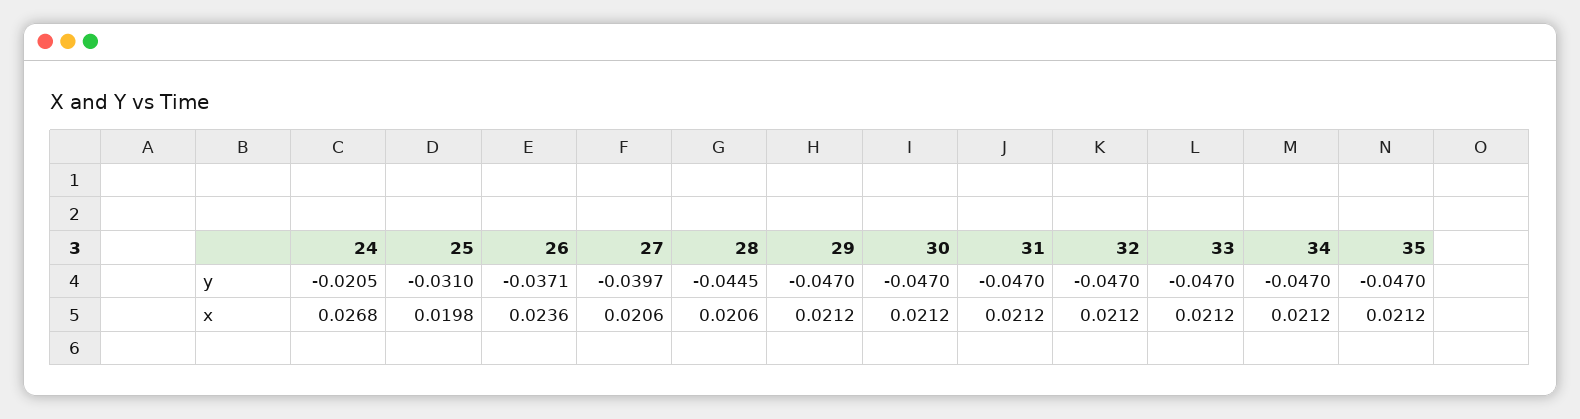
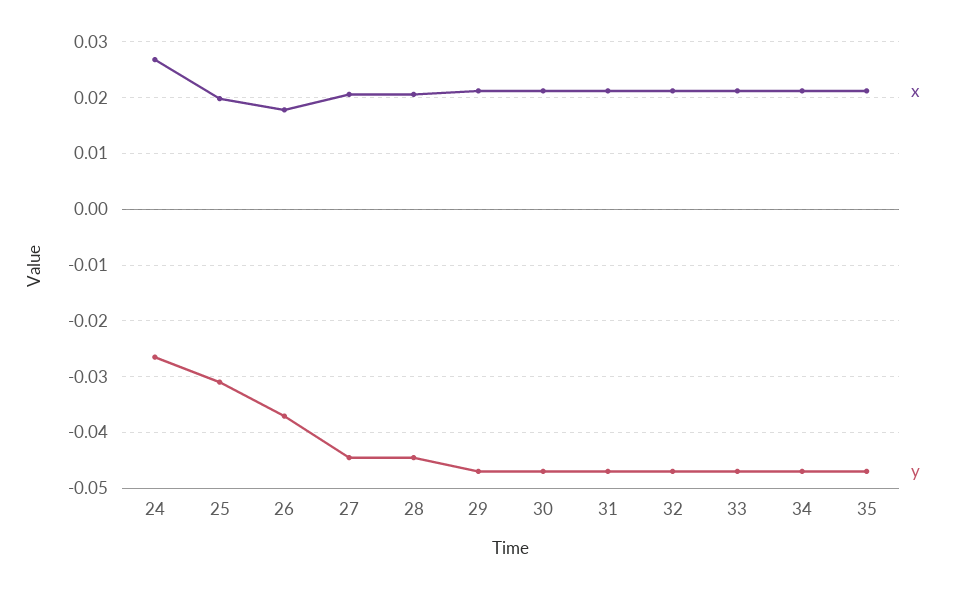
y, 24: -0.0205 -> -0.026
y, 27: -0.0397 -> -0.044
x, 26: 0.0236 -> 0.018

